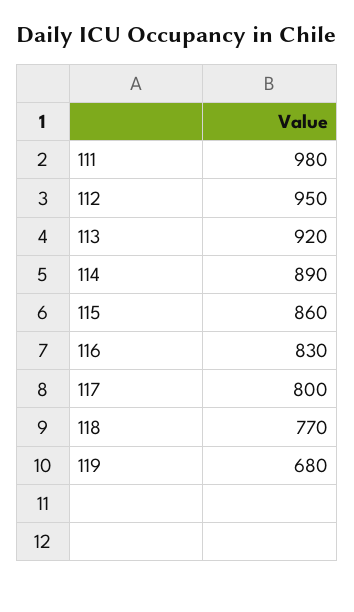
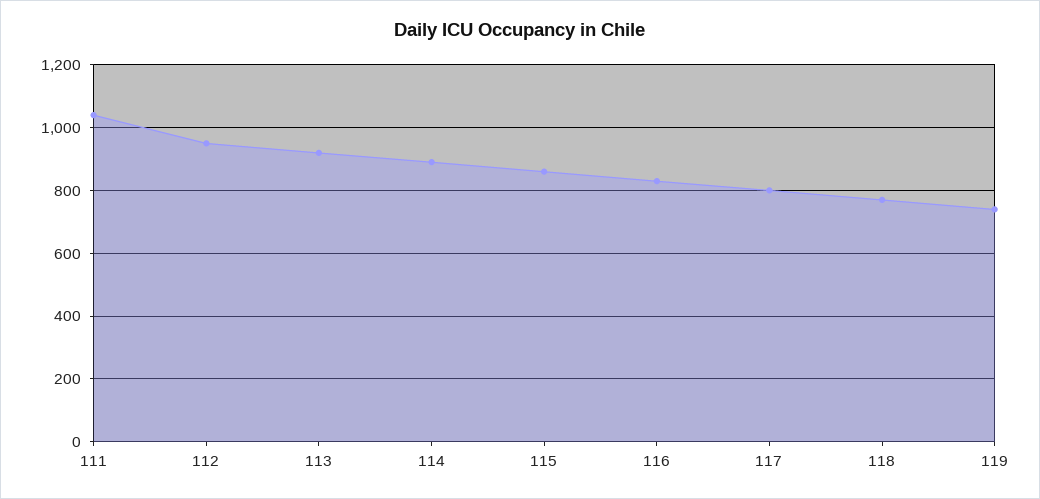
111: 980 -> 1040
119: 680 -> 740

